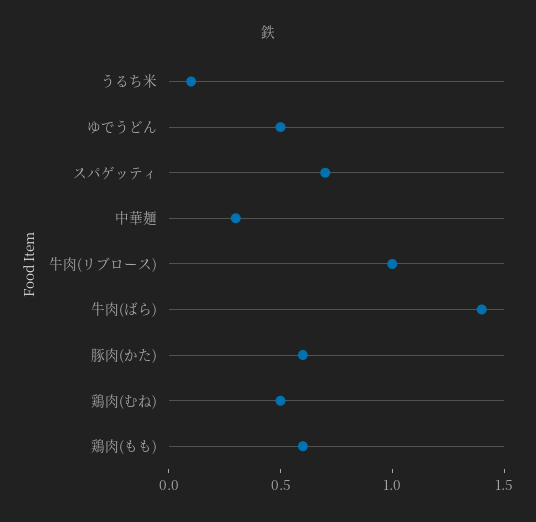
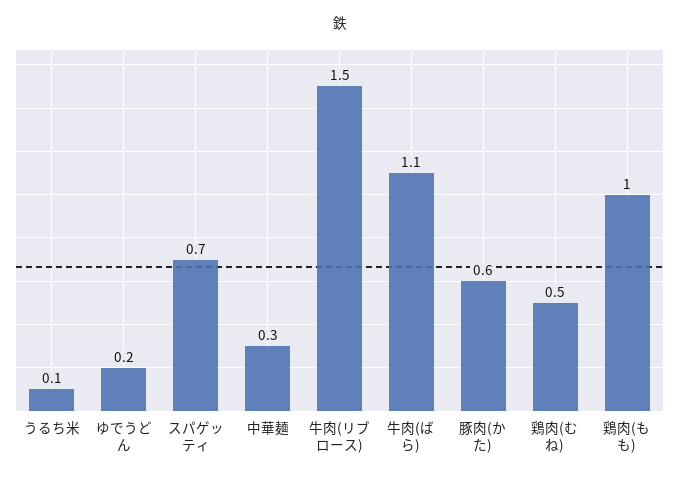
ゆでうどん: 0.5 -> 0.2
牛肉(リブロース): 1 -> 1.5
牛肉(ばら): 1.4 -> 1.1
鶏肉(もも): 0.6 -> 1

